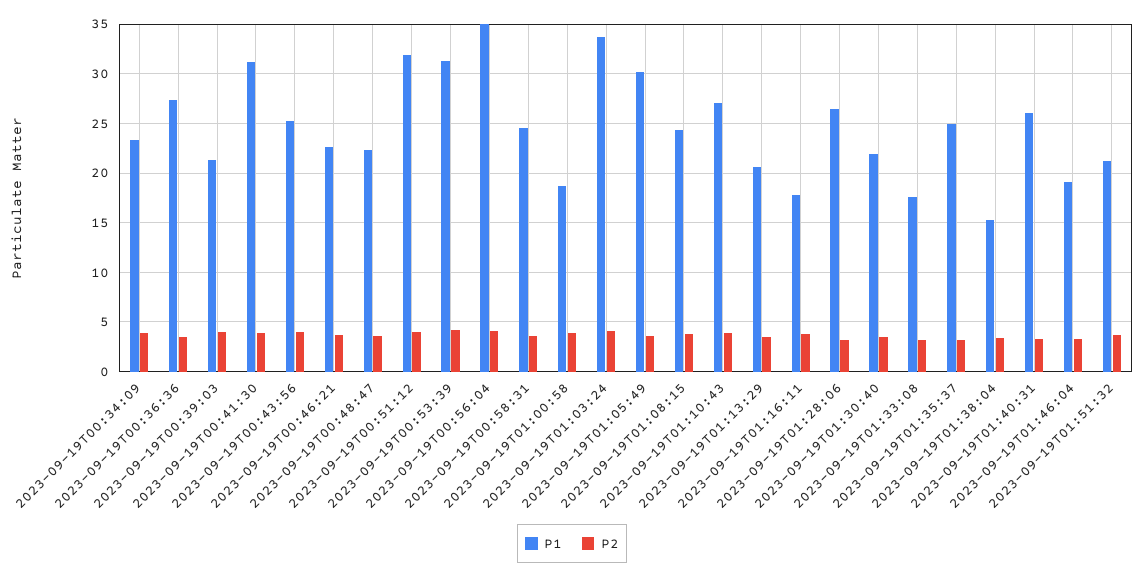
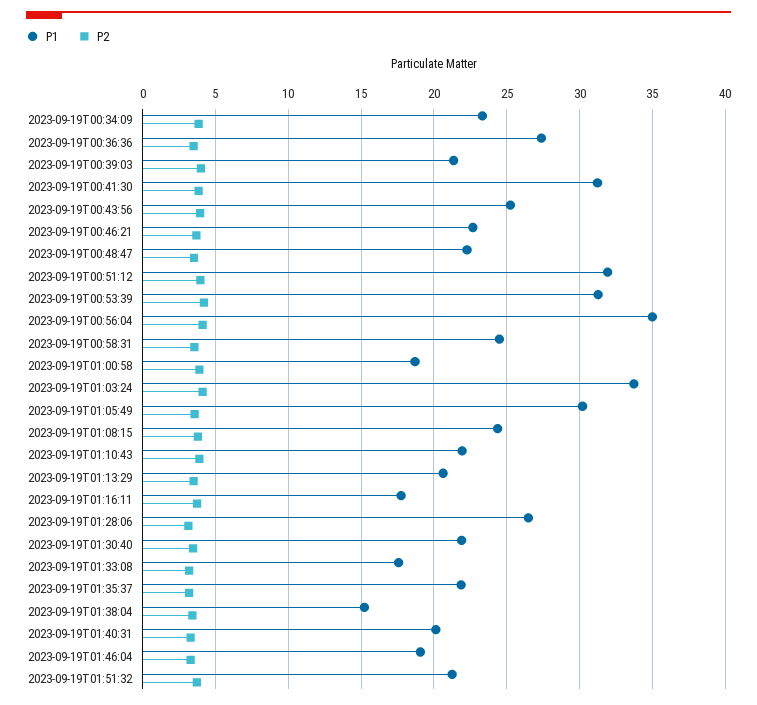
P1, 2023-09-19T01:10:43: 27 -> 22
P1, 2023-09-19T01:35:37: 25 -> 22
P1, 2023-09-19T01:40:31: 26 -> 20

